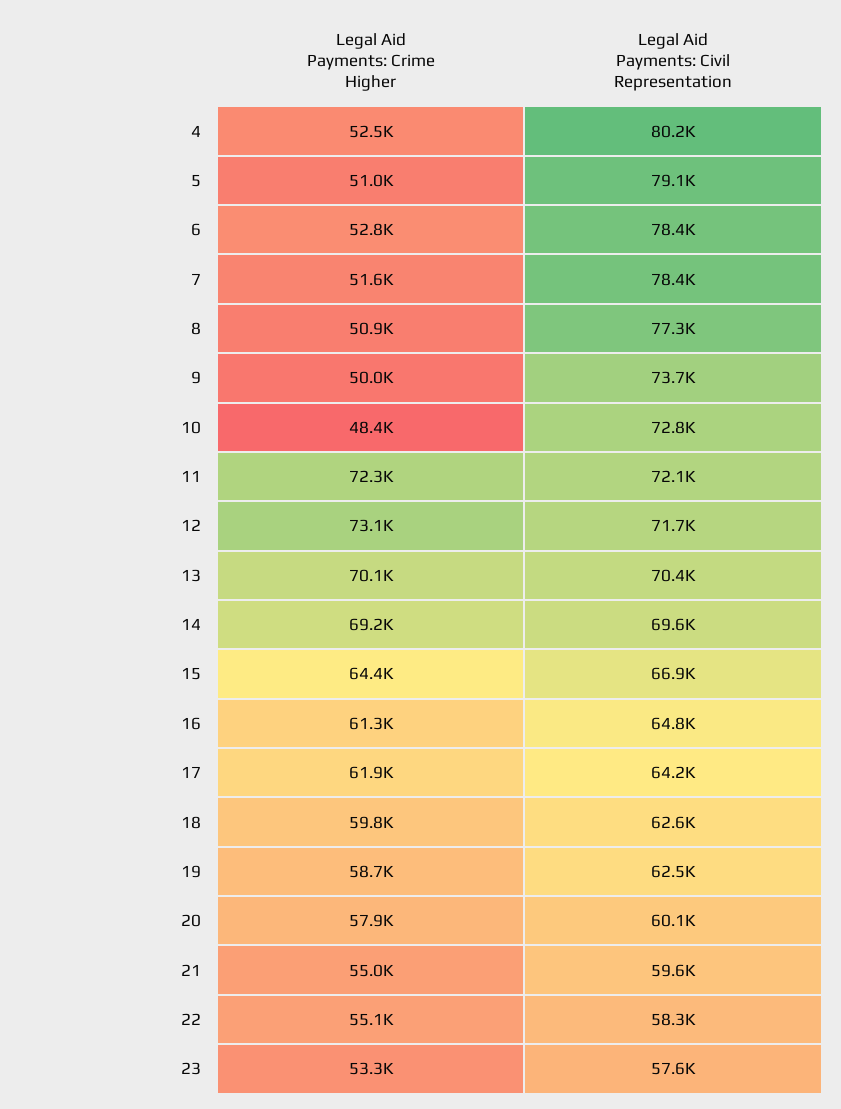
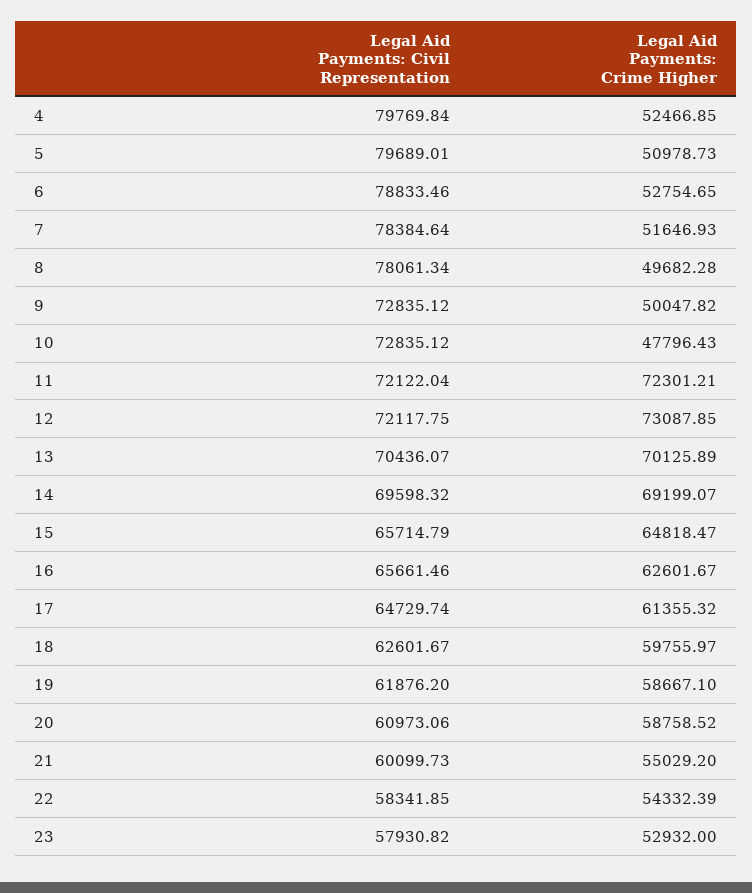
Legal Aid Payments: Civil Representation, 4: 80200 -> 79769.84
Legal Aid Payments: Civil Representation, 5: 79100 -> 79689.01
Legal Aid Payments: Civil Representation, 6: 78400 -> 78833.46
Legal Aid Payments: Crime Higher, 8: 50900 -> 49682.28
Legal Aid Payments: Civil Representation, 8: 77300 -> 78061.34
Legal Aid Payments: Civil Representation, 9: 73700 -> 72835.12
Legal Aid Payments: Crime Higher, 10: 48400 -> 47796.43
Legal Aid Payments: Civil Representation, 12: 71700 -> 72117.75
Legal Aid Payments: Crime Higher, 15: 64400 -> 64818.47
Legal Aid Payments: Civil Representation, 15: 66900 -> 65714.79
Legal Aid Payments: Crime Higher, 16: 61300 -> 62601.67
Legal Aid Payments: Civil Representation, 16: 64800 -> 65661.46
Legal Aid Payments: Crime Higher, 17: 61900 -> 61355.32
Legal Aid Payments: Civil Representation, 17: 64200 -> 64729.74
Legal Aid Payments: Civil Representation, 19: 62500 -> 61876.2
Legal Aid Payments: Crime Higher, 20: 57900 -> 58758.52
Legal Aid Payments: Civil Representation, 20: 60100 -> 60973.06
Legal Aid Payments: Civil Representation, 21: 59600 -> 60099.73
Legal Aid Payments: Crime Higher, 22: 55100 -> 54332.39
Legal Aid Payments: Crime Higher, 23: 53300 -> 52932
Legal Aid Payments: Civil Representation, 23: 57600 -> 57930.82

